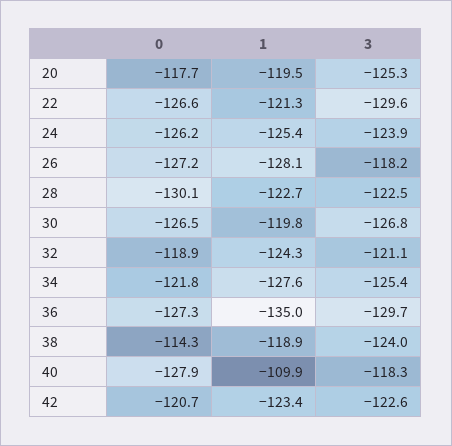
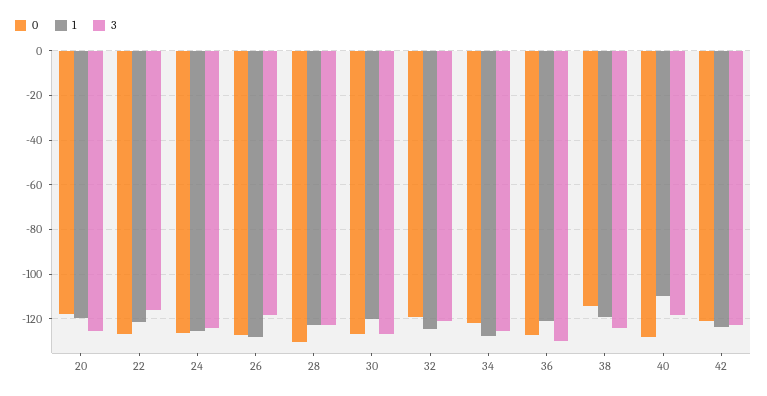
3, 22: -129.6 -> -115
1, 36: -135 -> -120

